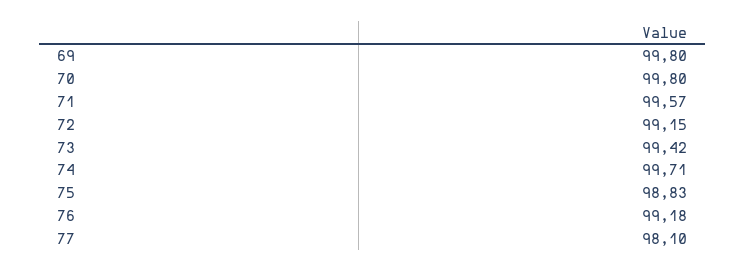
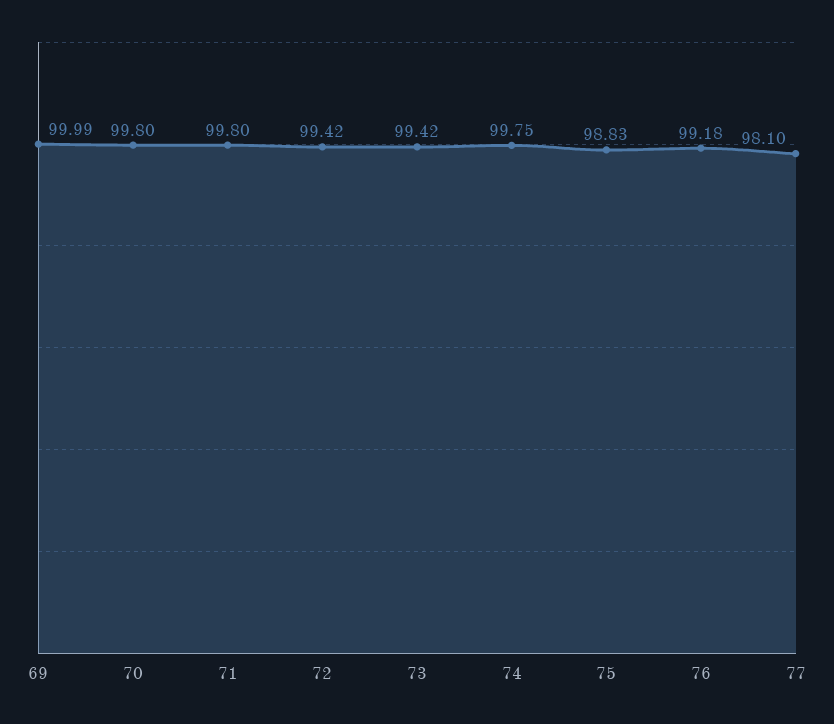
69: 99.8 -> 99.99
71: 99.57 -> 99.8
72: 99.15 -> 99.42
74: 99.71 -> 99.75

